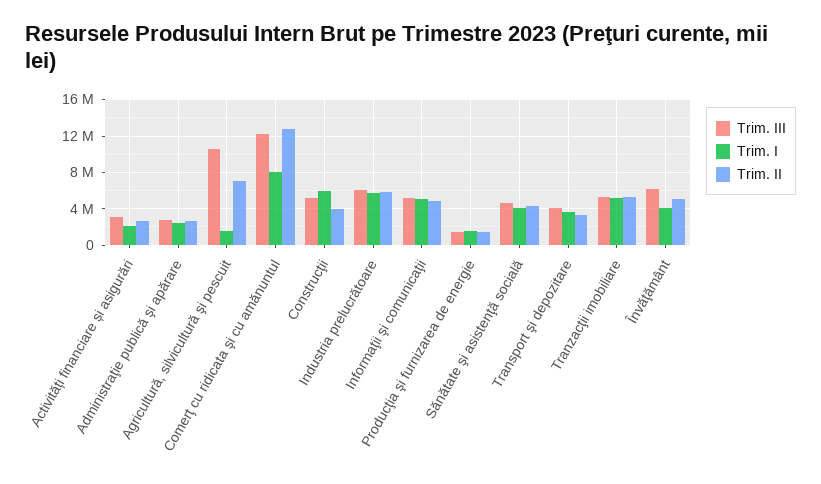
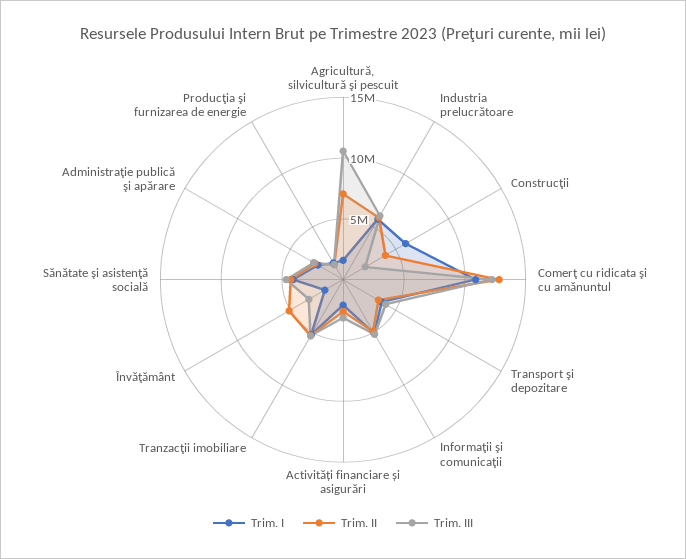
Trim. I, Comerţ cu ridicata şi cu amănuntul: 8000000 -> 11000000
Trim. III, Construcţii: 5000000 -> 2000000
Trim. III, Învăţământ: 6000000 -> 3000000
Trim. I, Învăţământ: 4000000 -> 2000000

